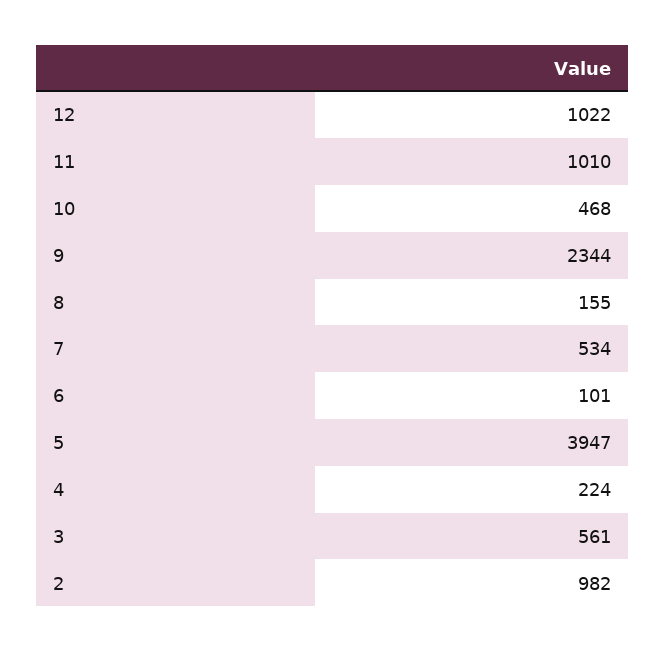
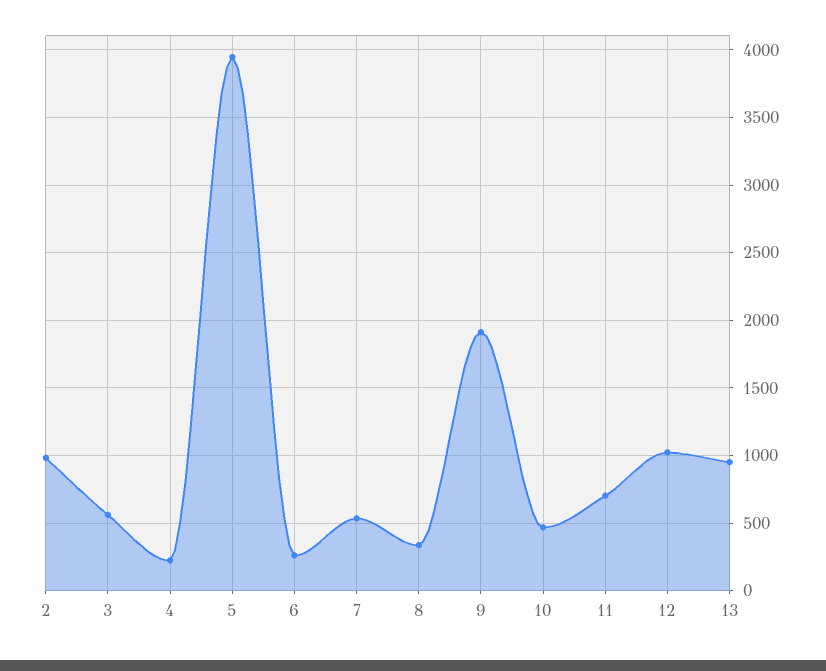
11: 1010 -> 700
9: 2344 -> 1900
8: 155 -> 350
6: 101 -> 250
13: none -> 950

